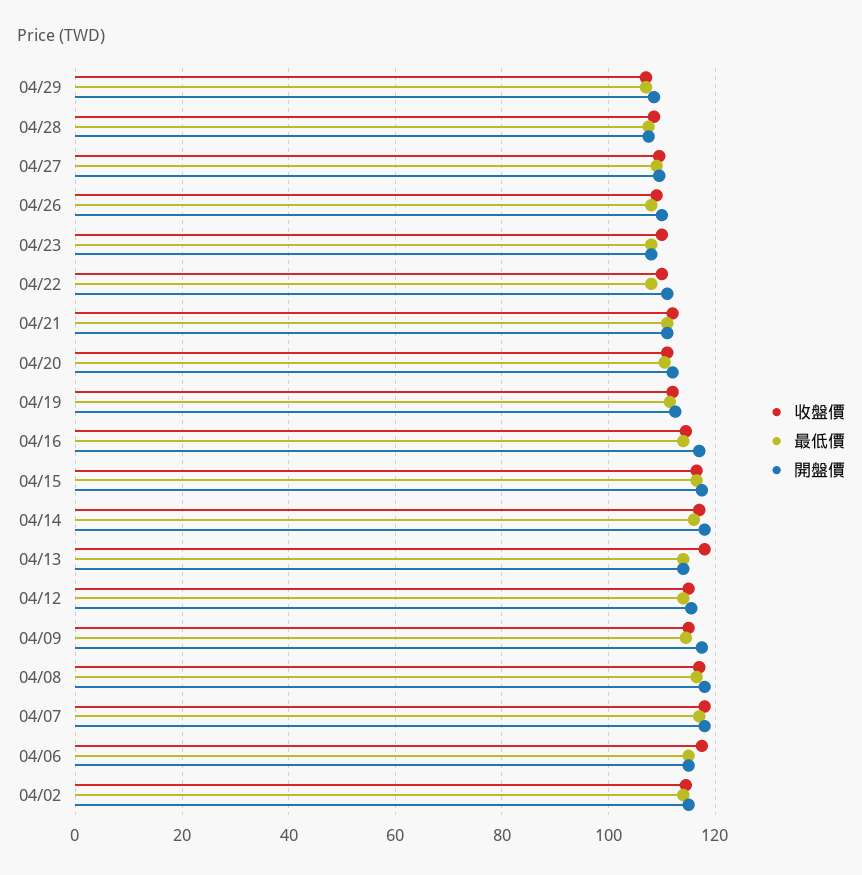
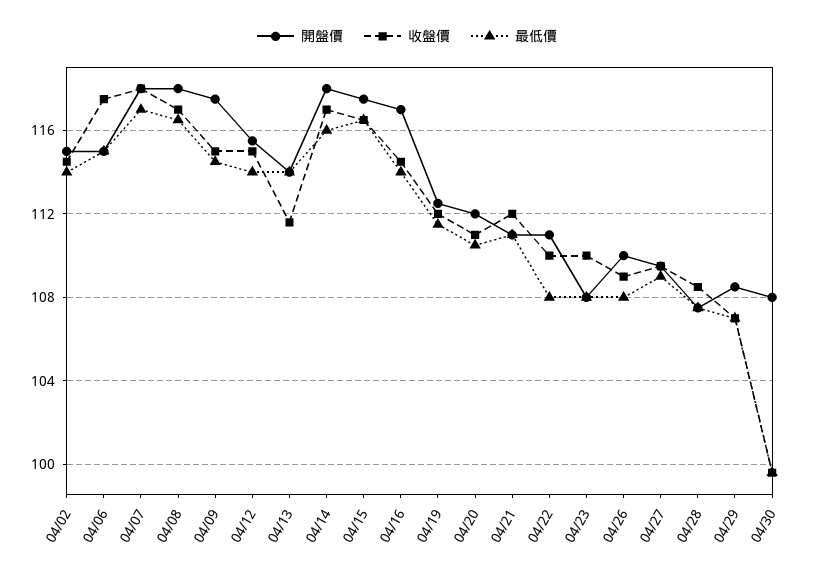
收盤價, 04/13: 118 -> 111.5
開盤價, 04/30: none -> 108
收盤價, 04/30: none -> 99.5
最低價, 04/30: none -> 99.5

